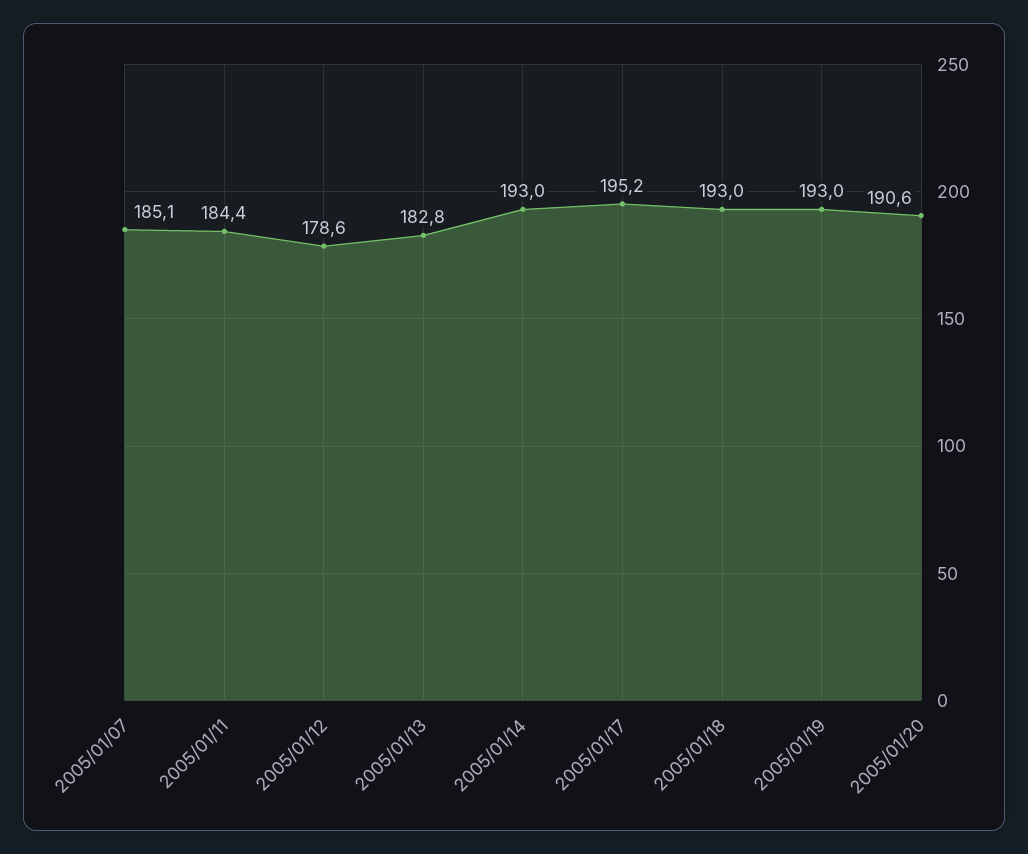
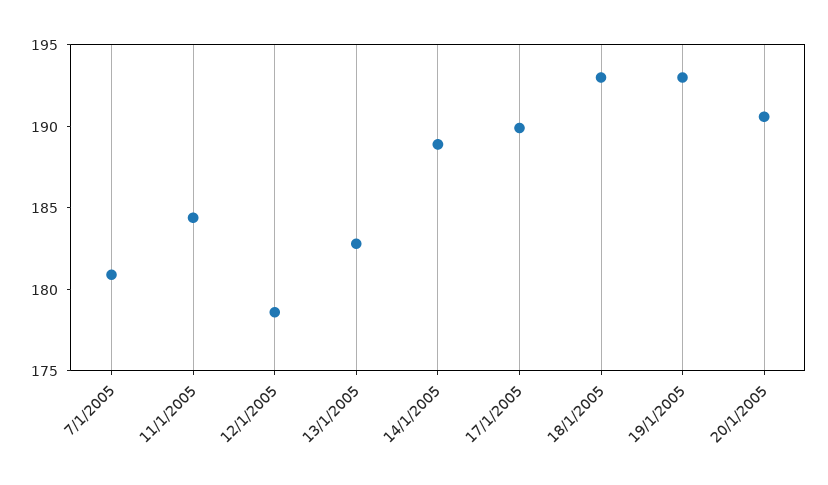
2005/01/07: 185.1 -> 181
2005/01/14: 193 -> 189
2005/01/17: 195.2 -> 190

